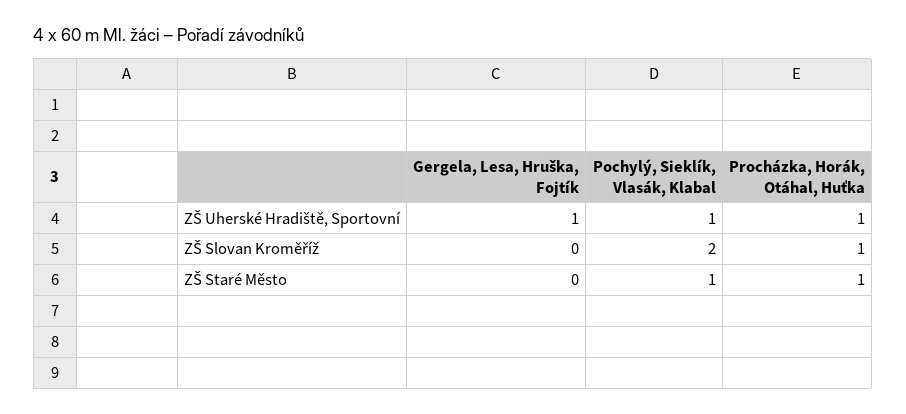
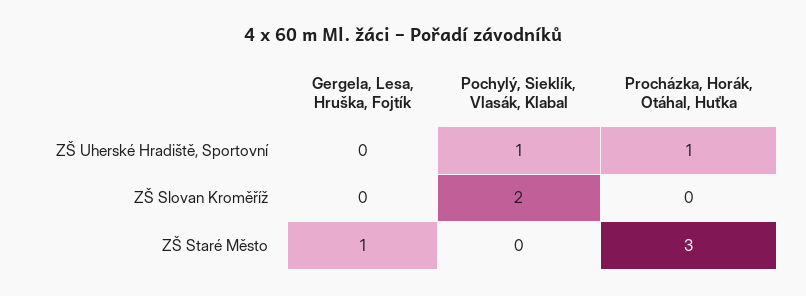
Gergela, Lesa, Hruška, Fojtík, ZŠ Uherské Hradiště, Sportovní: 1 -> 0
Procházka, Horák, Otáhal, Huťka, ZŠ Slovan Kroměříž: 1 -> 0
Gergela, Lesa, Hruška, Fojtík, ZŠ Staré Město: 0 -> 1
Pochylý, Sieklík, Vlasák, Klabal, ZŠ Staré Město: 1 -> 0
Procházka, Horák, Otáhal, Huťka, ZŠ Staré Město: 1 -> 3

